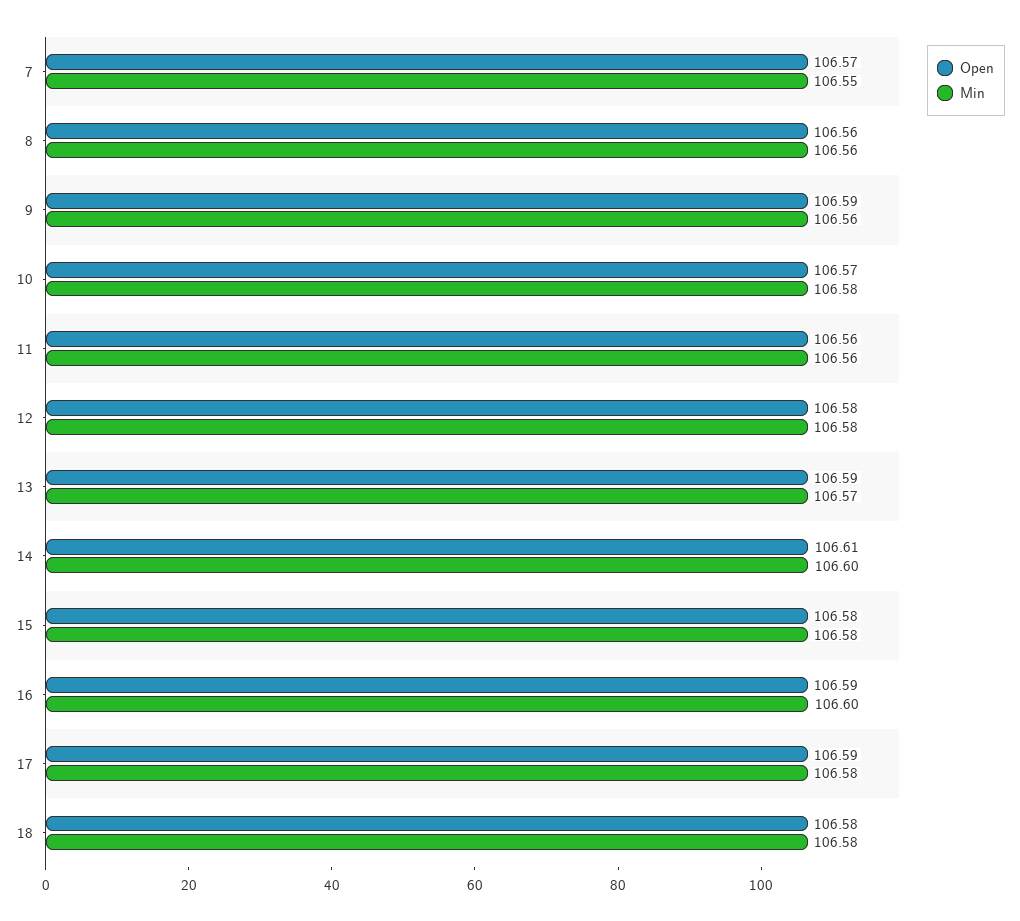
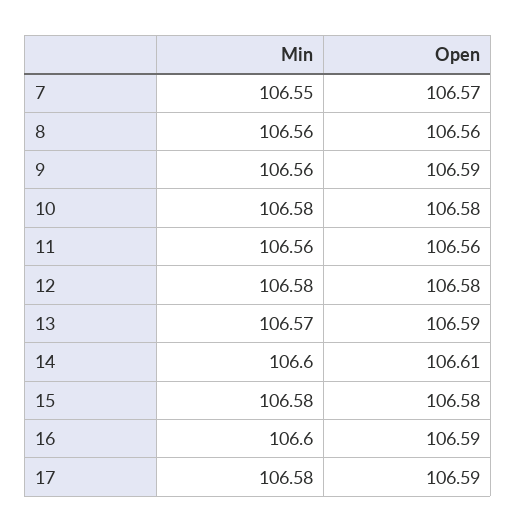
Open, 10: 106.57 -> 106.58
Open, 18: 106.58 -> none
Min, 18: 106.58 -> none

